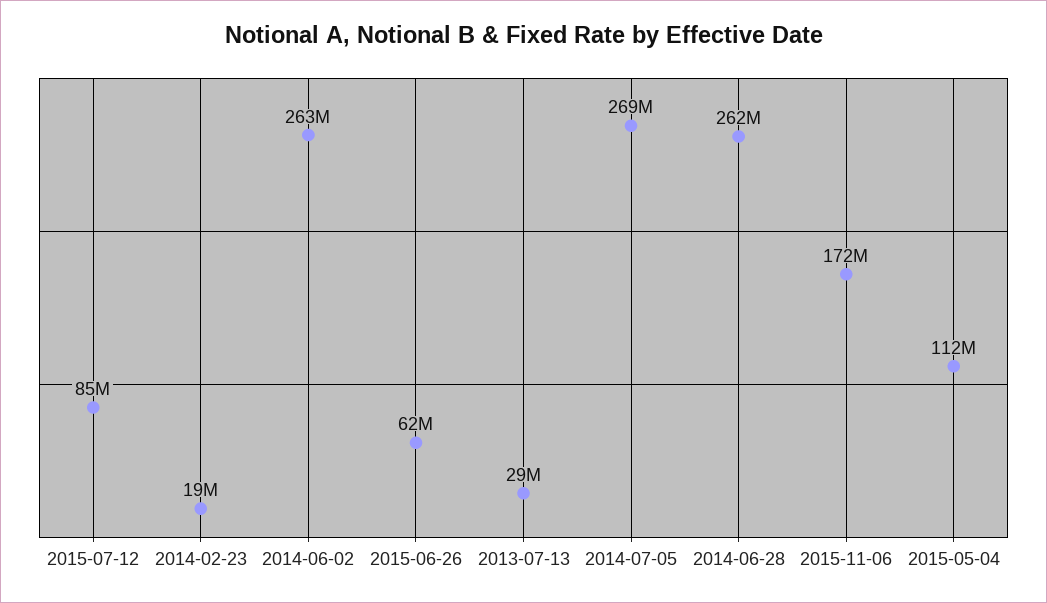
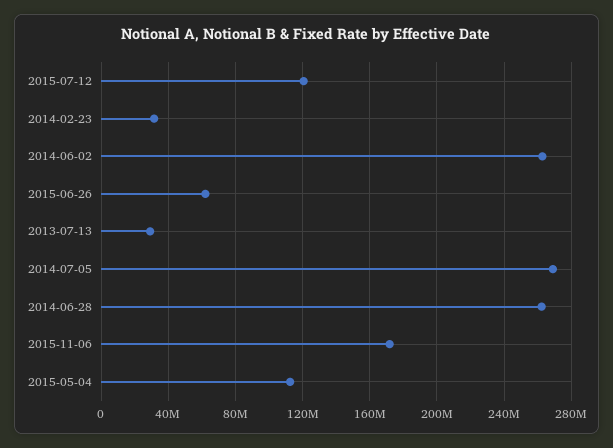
2015-07-12: 85000000 -> 120000000
2014-02-23: 19000000 -> 30000000

